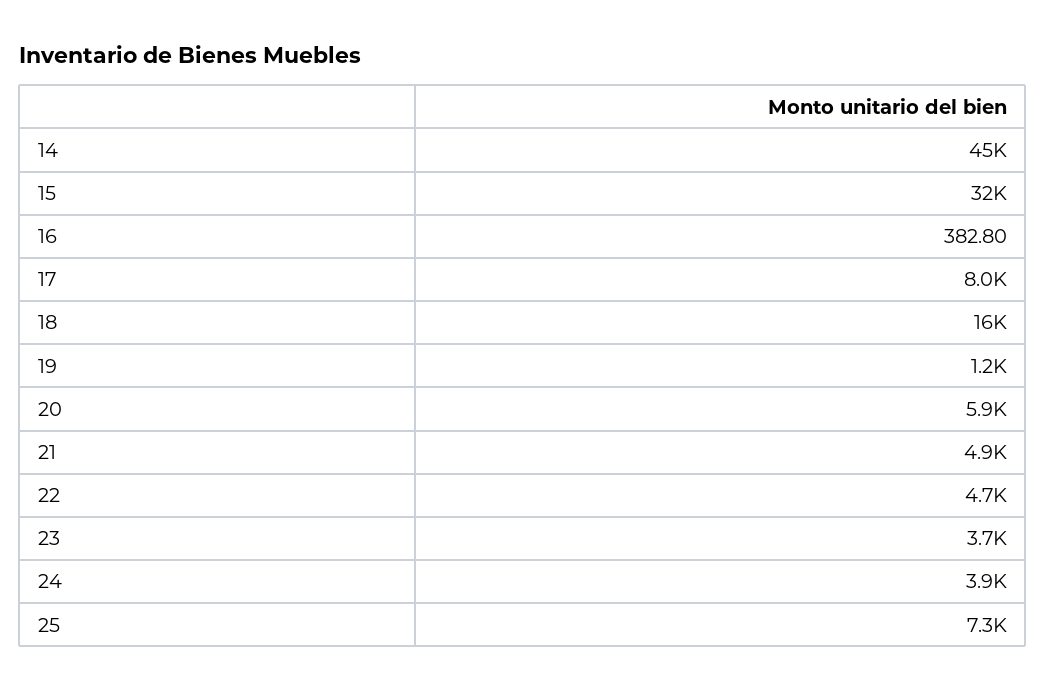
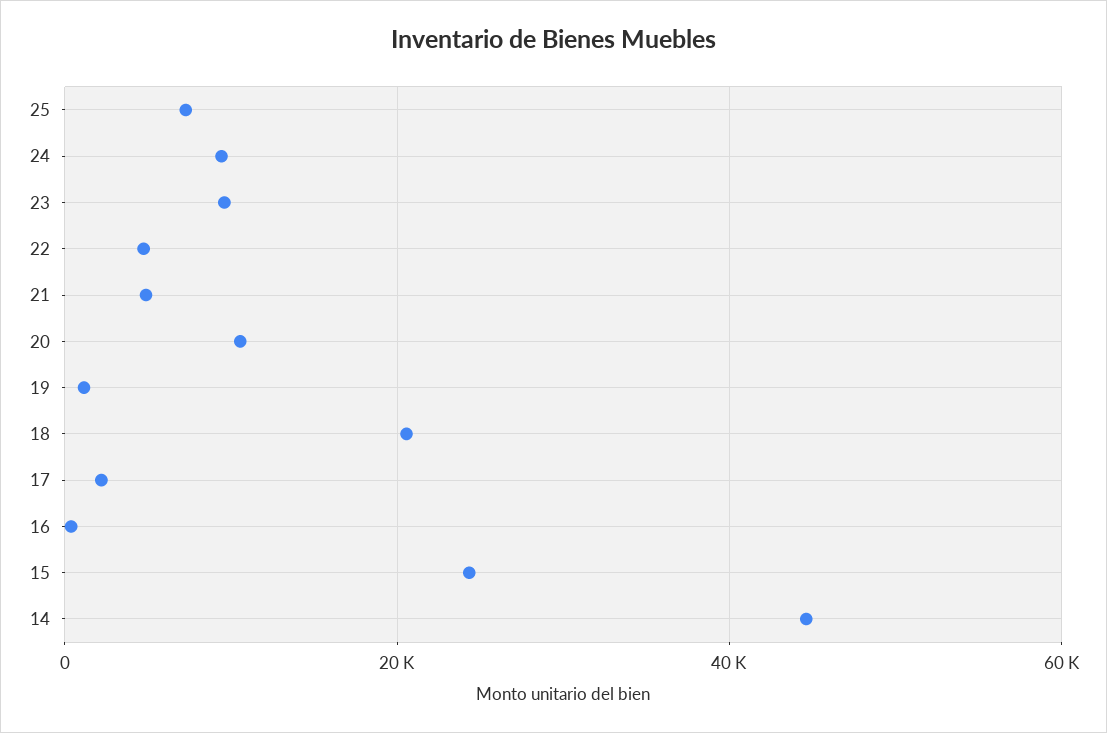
15: 32000 -> 24000
17: 8000 -> 2000
18: 16000 -> 20000
20: 5900 -> 10000
23: 3700 -> 10000
24: 3900 -> 10000

